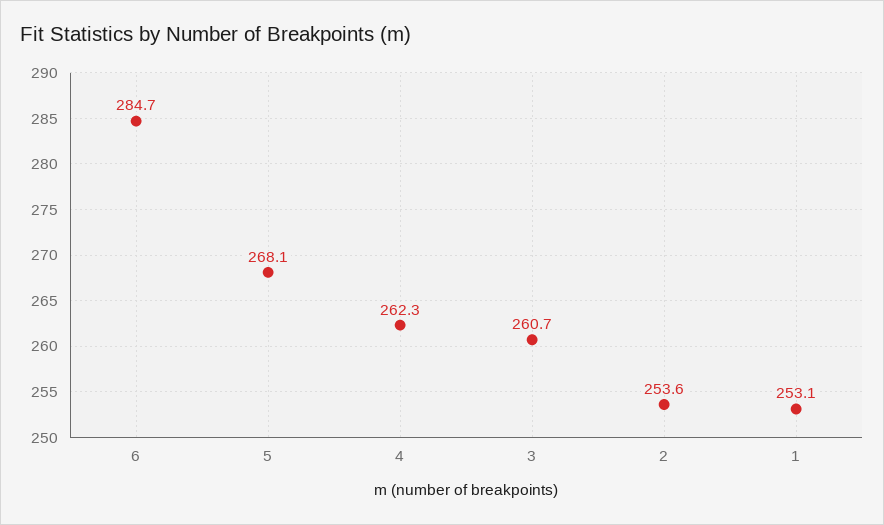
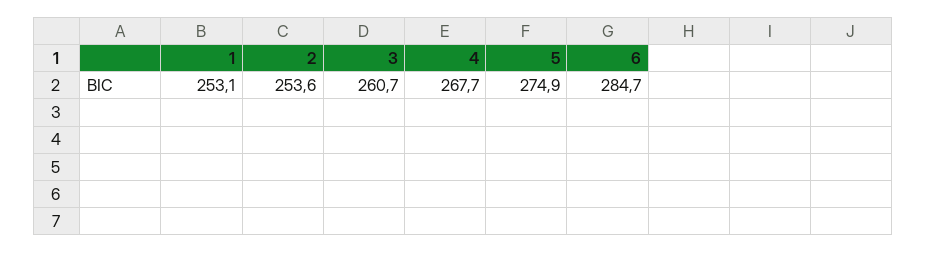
5: 268.1 -> 274.9
4: 262.3 -> 267.7

